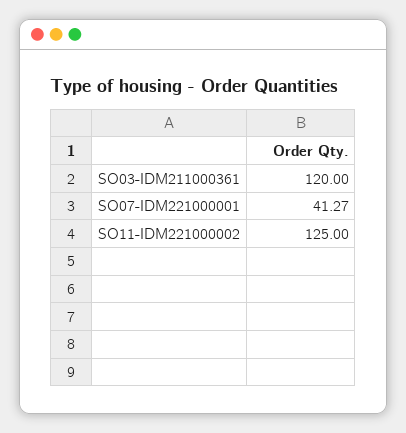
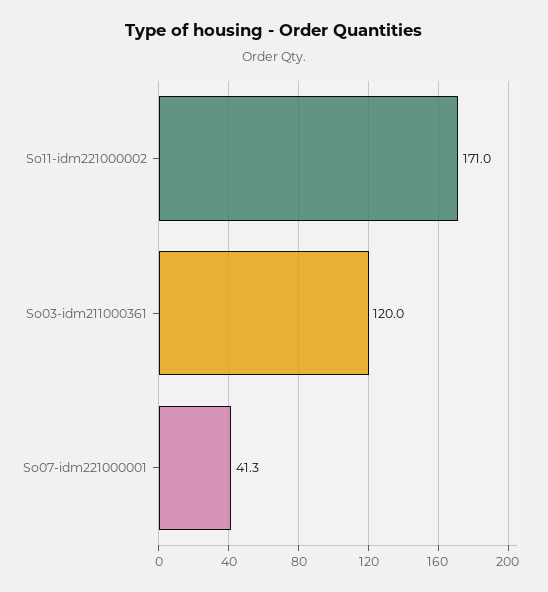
SO11-IDM221000002: 125 -> 171

